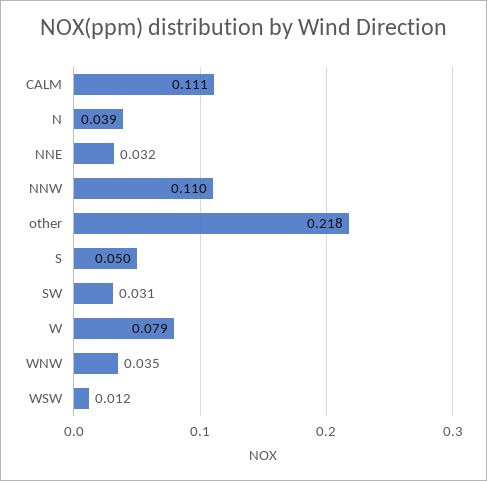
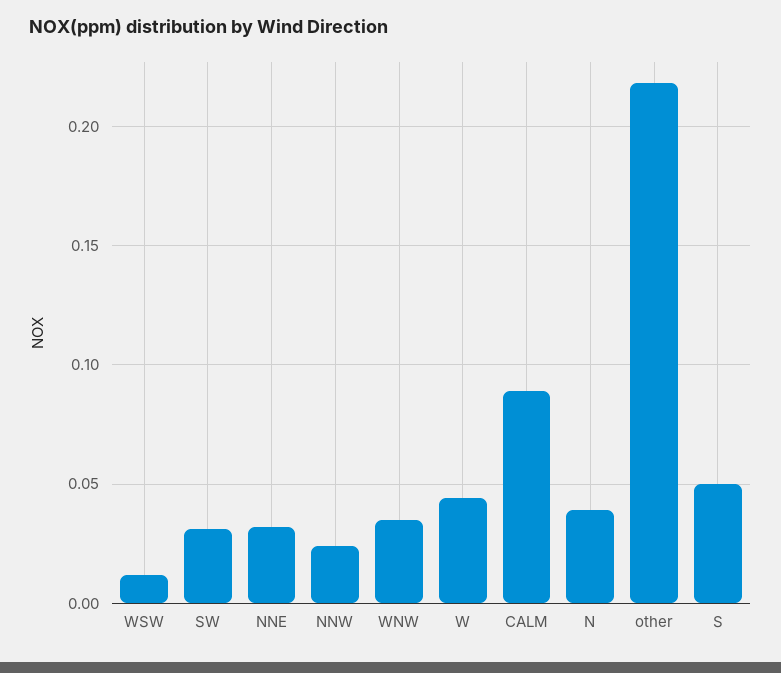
CALM: 0.111 -> 0.09
NNW: 0.11 -> 0.025
W: 0.079 -> 0.045

